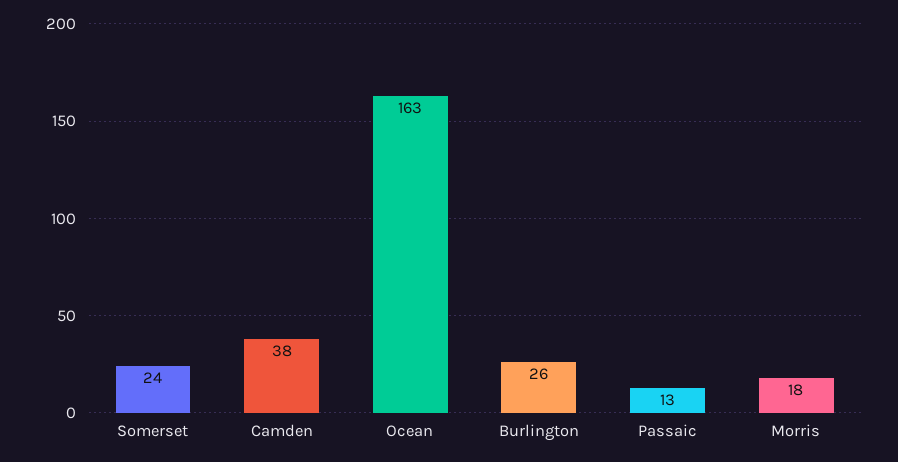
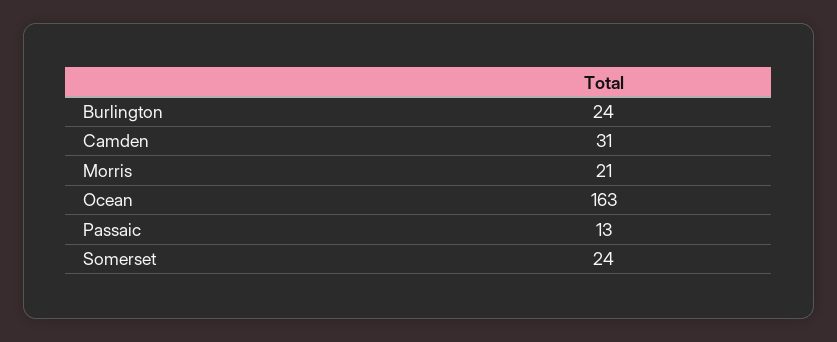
Camden: 38 -> 31
Burlington: 26 -> 24
Morris: 18 -> 21

